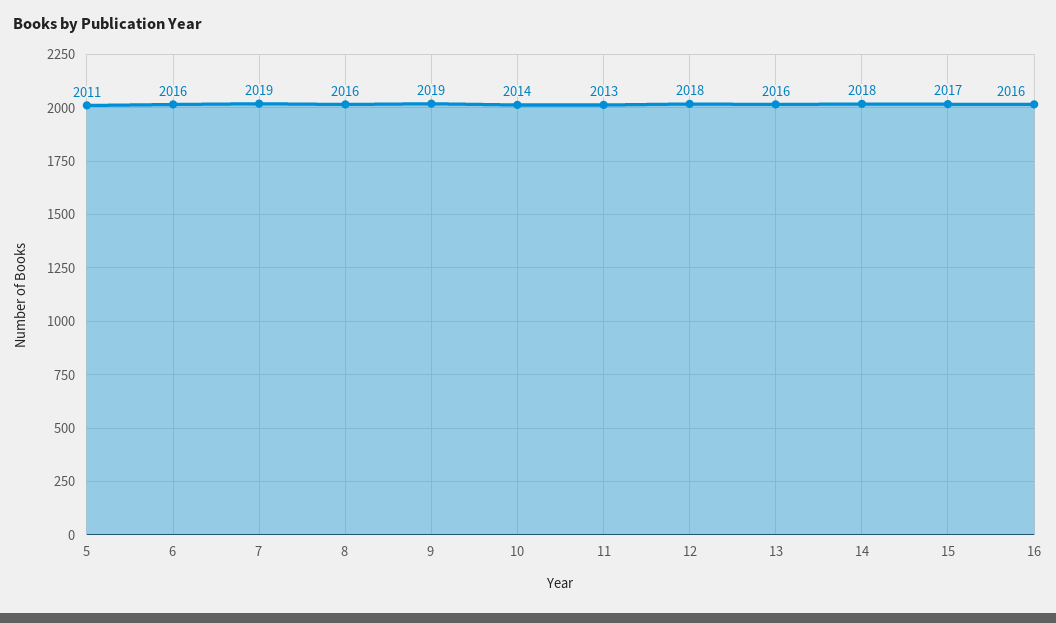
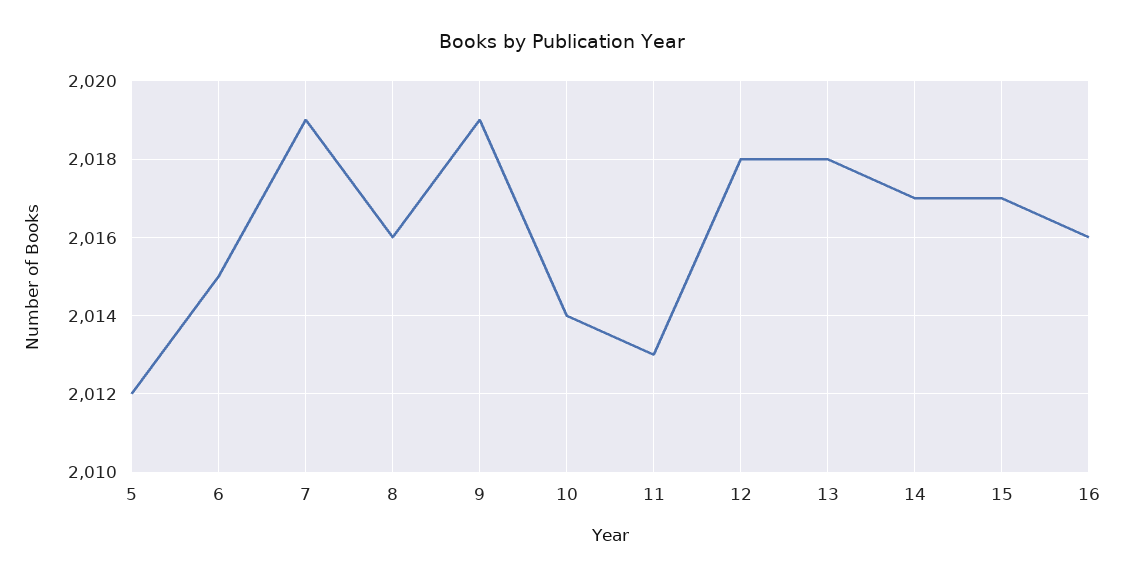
5: 2011 -> 2012
6: 2016 -> 2015
13: 2016 -> 2018
14: 2018 -> 2017

